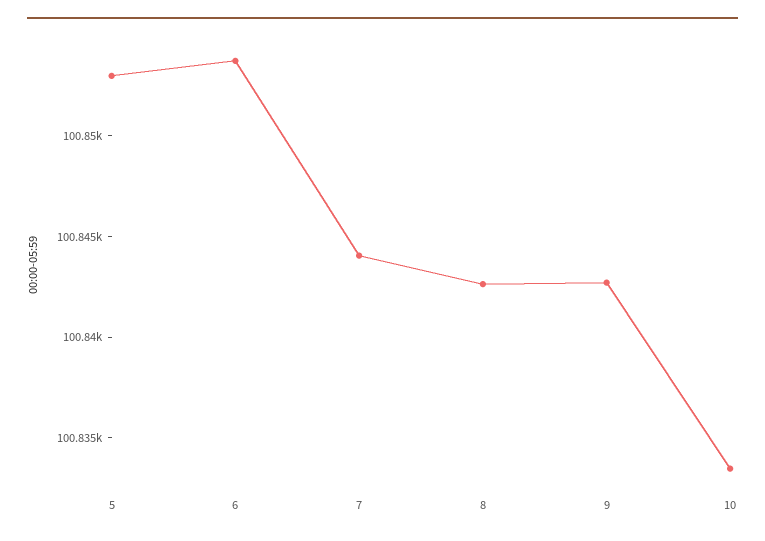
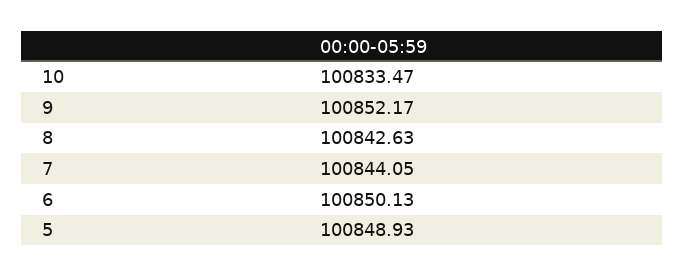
5: 100853 -> 100848.93
6: 100854 -> 100850.13
9: 100843 -> 100852.17

